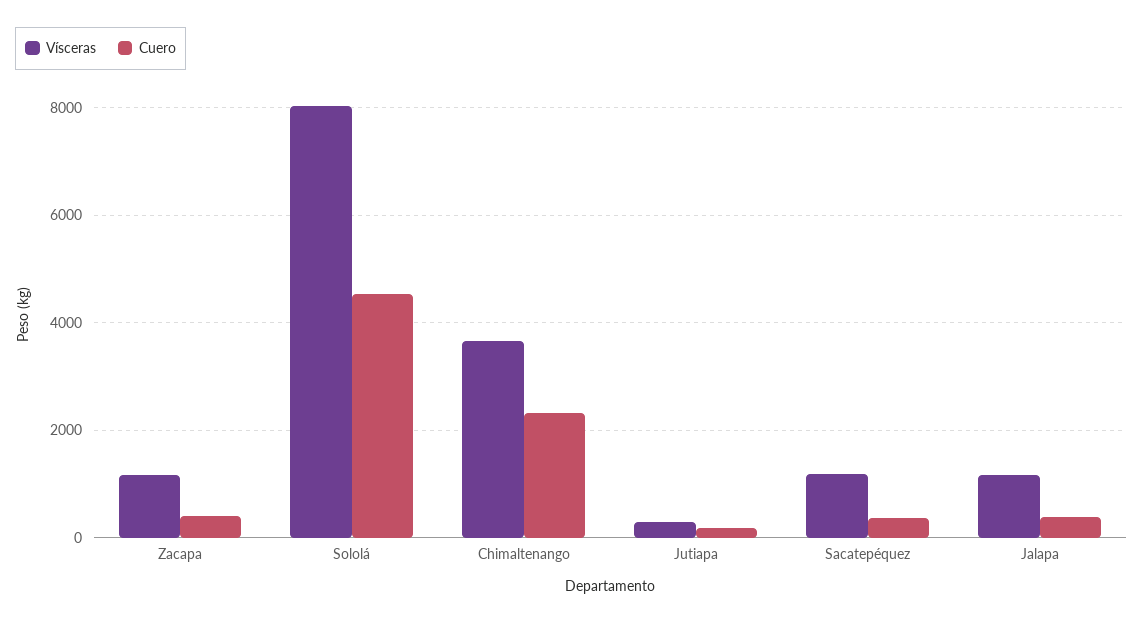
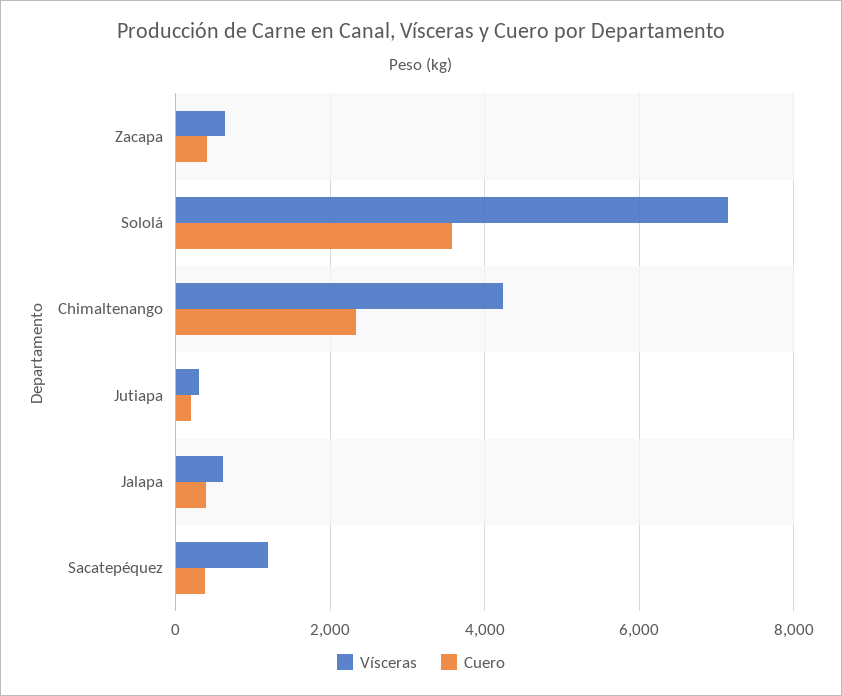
Vísceras, Zacapa: 1200 -> 600
Vísceras, Sololá: 8000 -> 7200
Cuero, Sololá: 4600 -> 3600
Vísceras, Chimaltenango: 3600 -> 4200
Vísceras, Jalapa: 1200 -> 600

